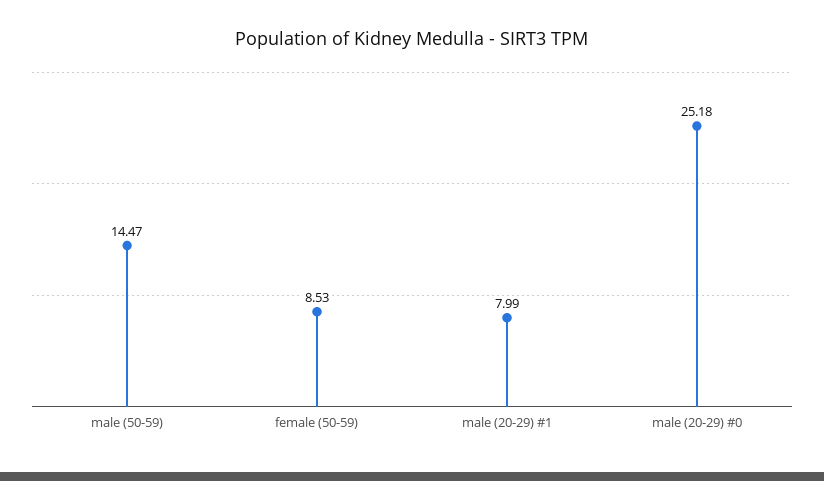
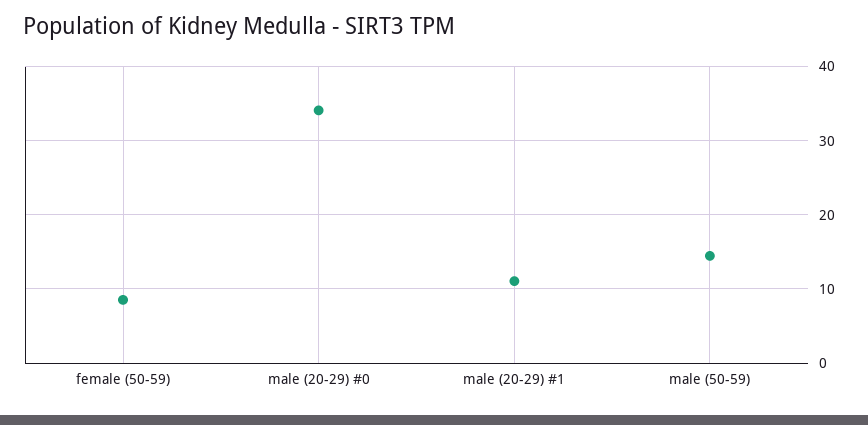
male (20-29) #1: 7.99 -> 11
male (20-29) #0: 25.18 -> 34

